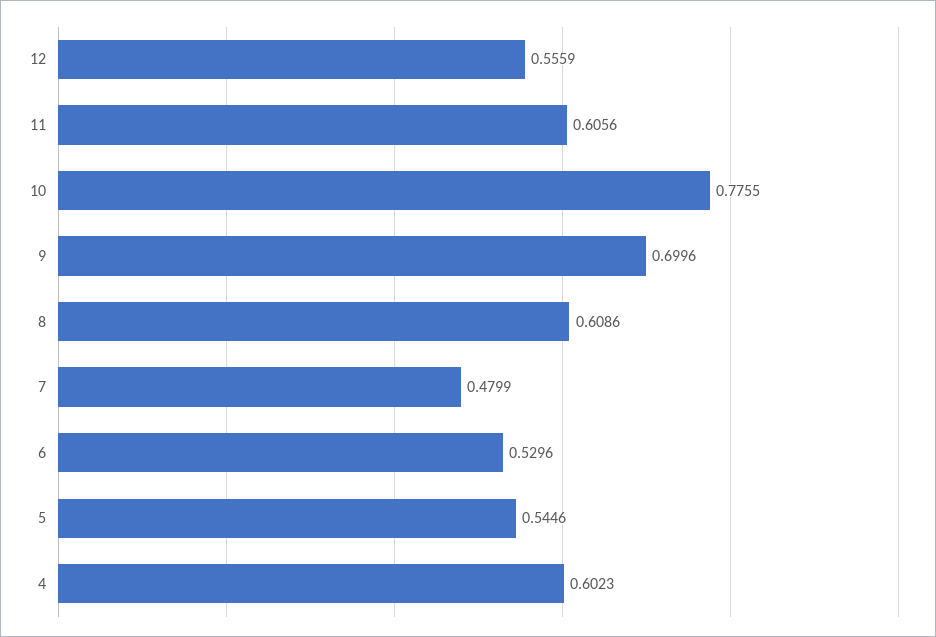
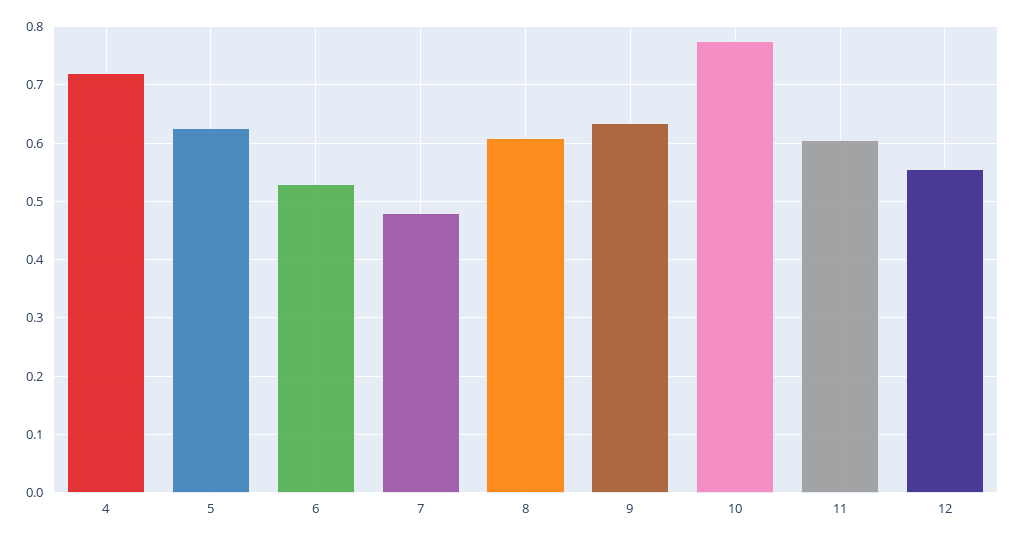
9: 0.6996 -> 0.64
5: 0.5446 -> 0.62
4: 0.6023 -> 0.72

